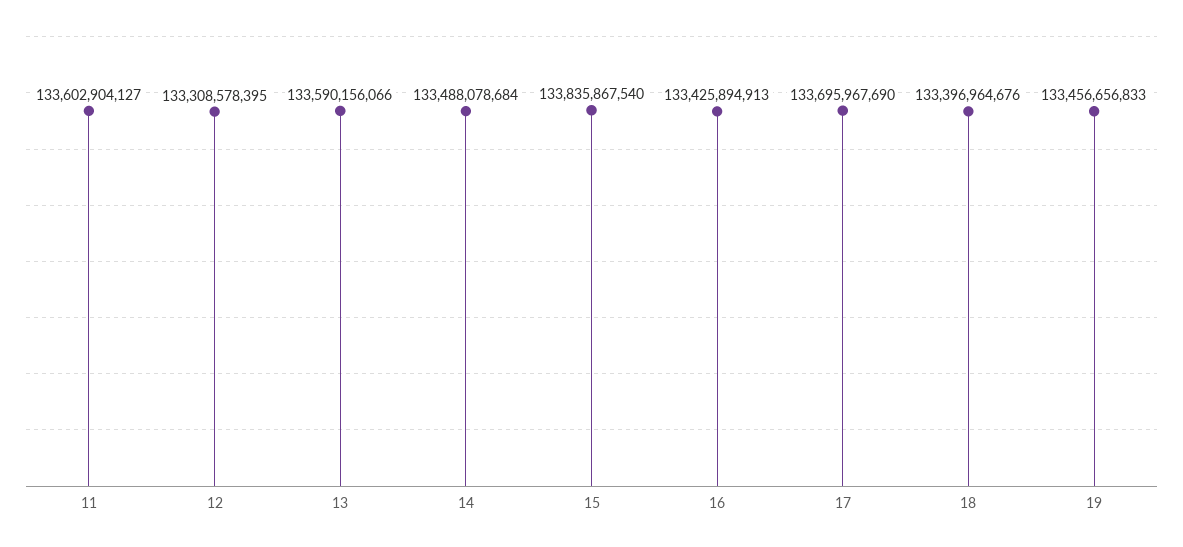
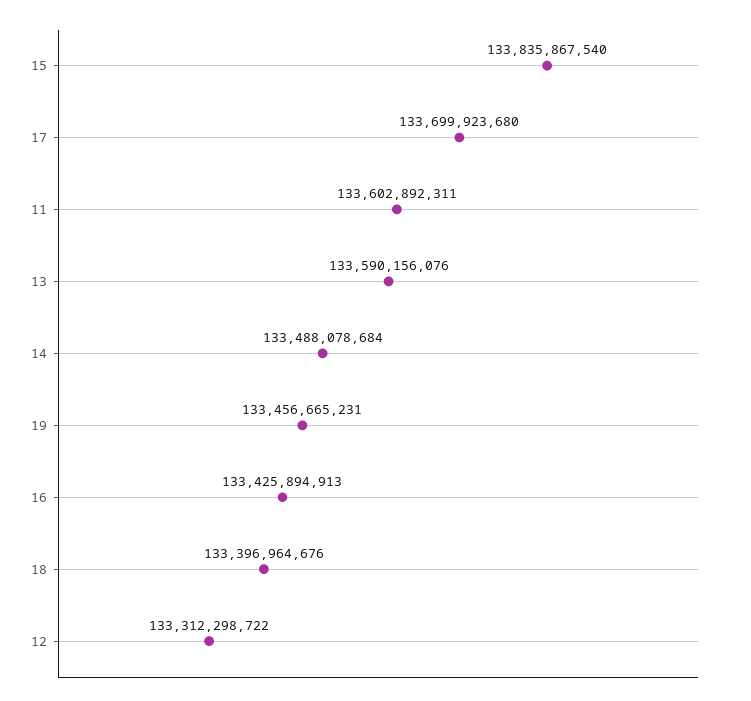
11: 133602904127 -> 133602892311
12: 133308578395 -> 133312298722
13: 133590156066 -> 133590156076
17: 133695967690 -> 133699923680
19: 133456656833 -> 133456665231

